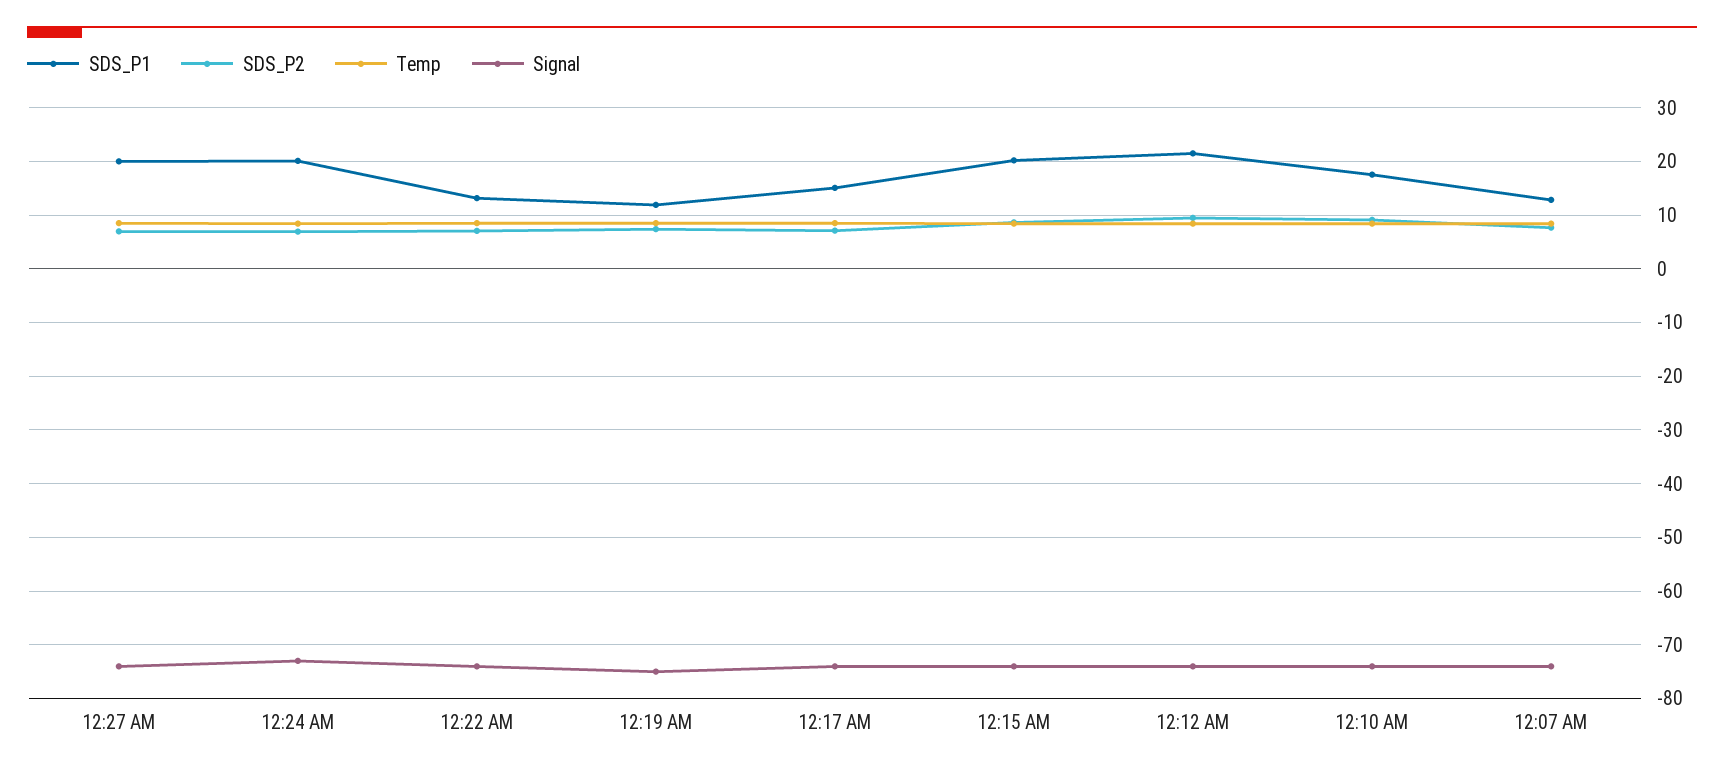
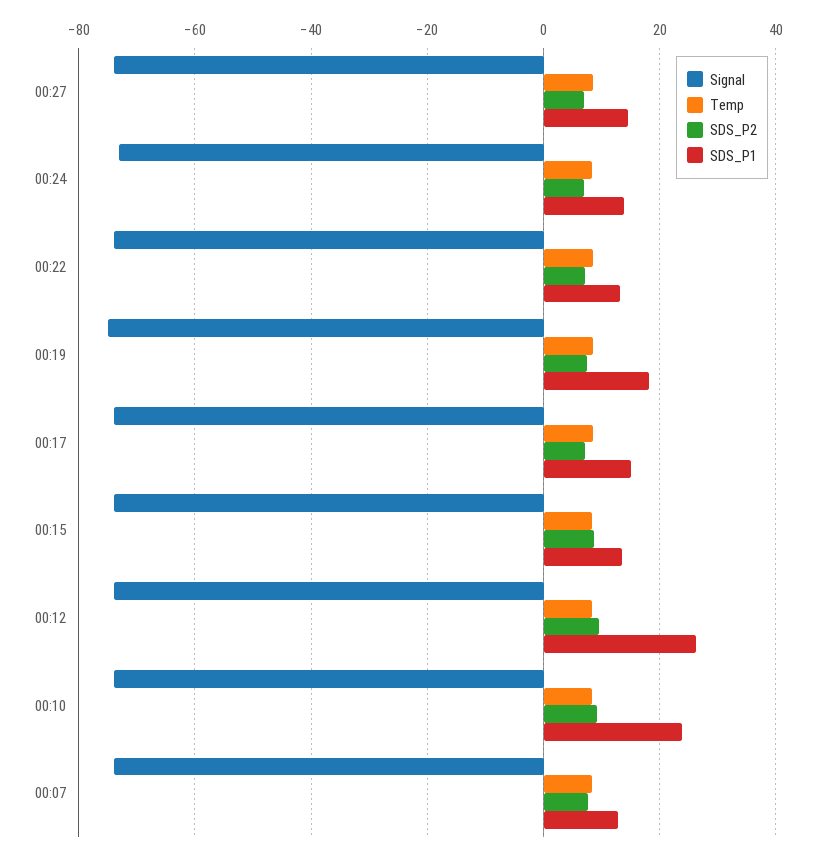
SDS_P1, 12:27 AM: 20 -> 14
SDS_P1, 12:24 AM: 20 -> 14
SDS_P1, 12:19 AM: 12 -> 18
SDS_P1, 12:15 AM: 20 -> 14
SDS_P1, 12:12 AM: 22 -> 26
SDS_P1, 12:10 AM: 18 -> 24

